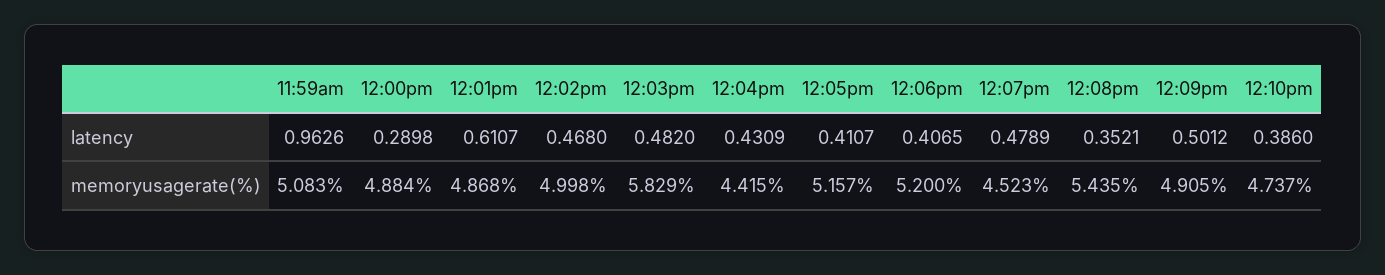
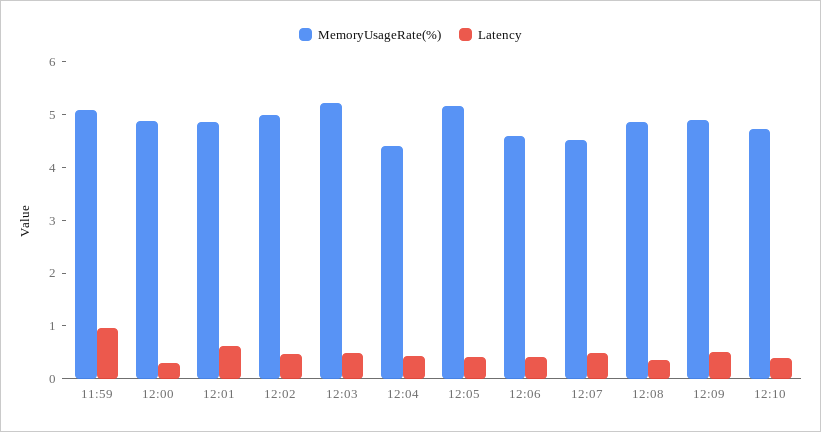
memoryusagerate(%), 12:03pm: 5.829 -> 5.2
memoryusagerate(%), 12:06pm: 5.2 -> 4.6
memoryusagerate(%), 12:08pm: 5.435 -> 4.8

